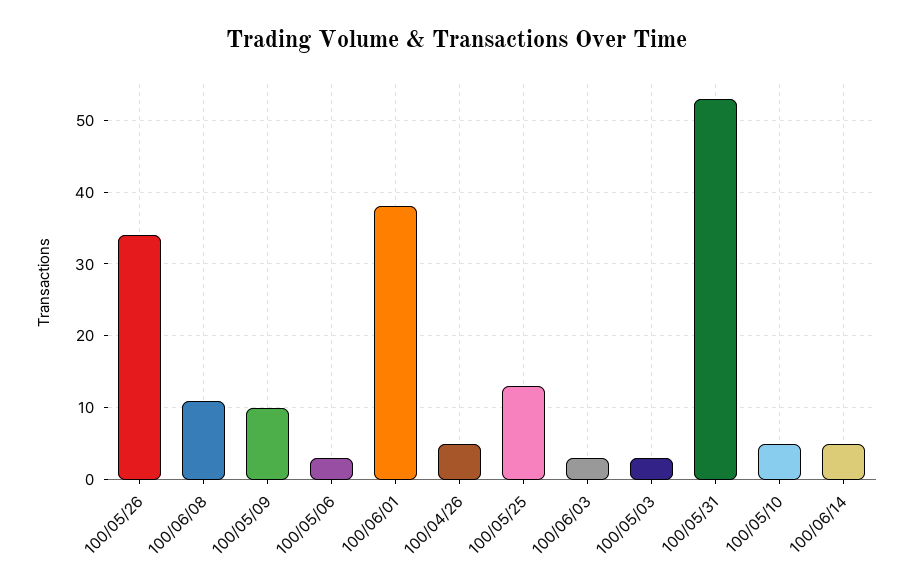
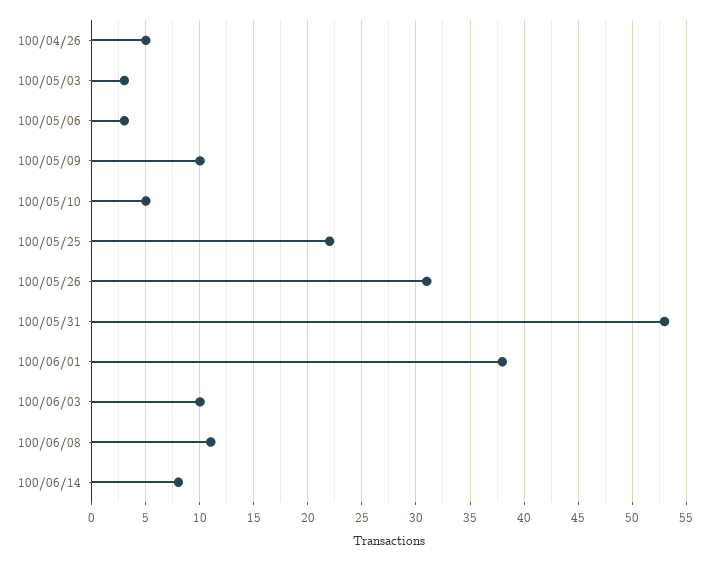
100/05/26: 34 -> 31
100/05/25: 13 -> 22
100/06/03: 3 -> 10
100/06/14: 5 -> 8

